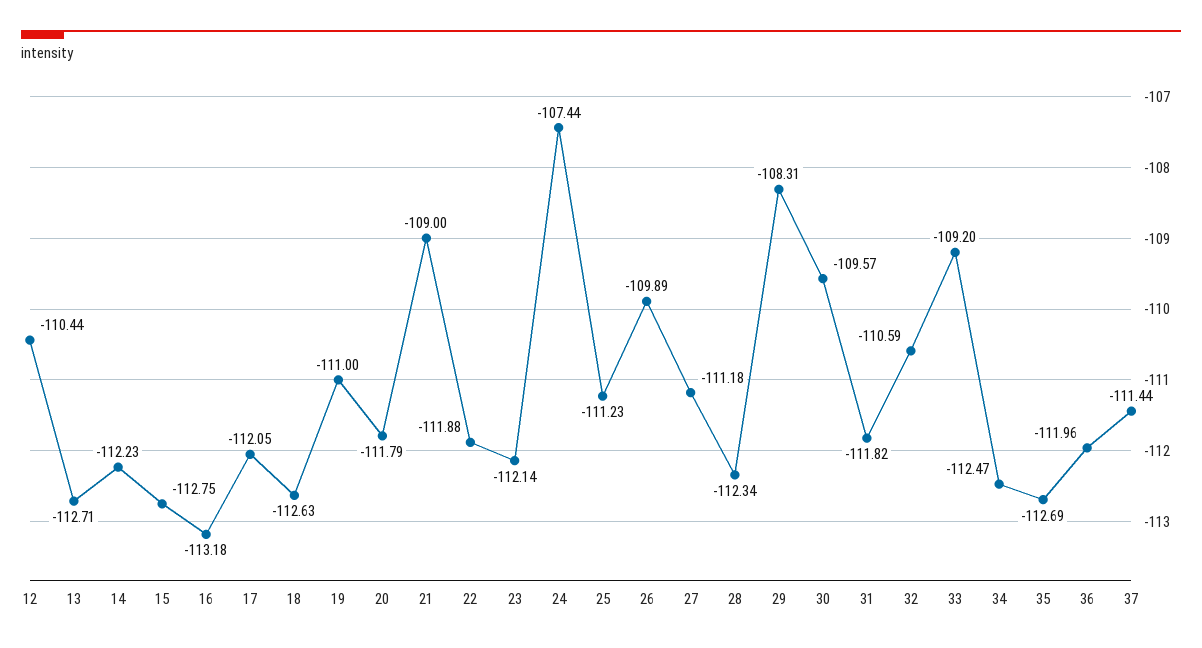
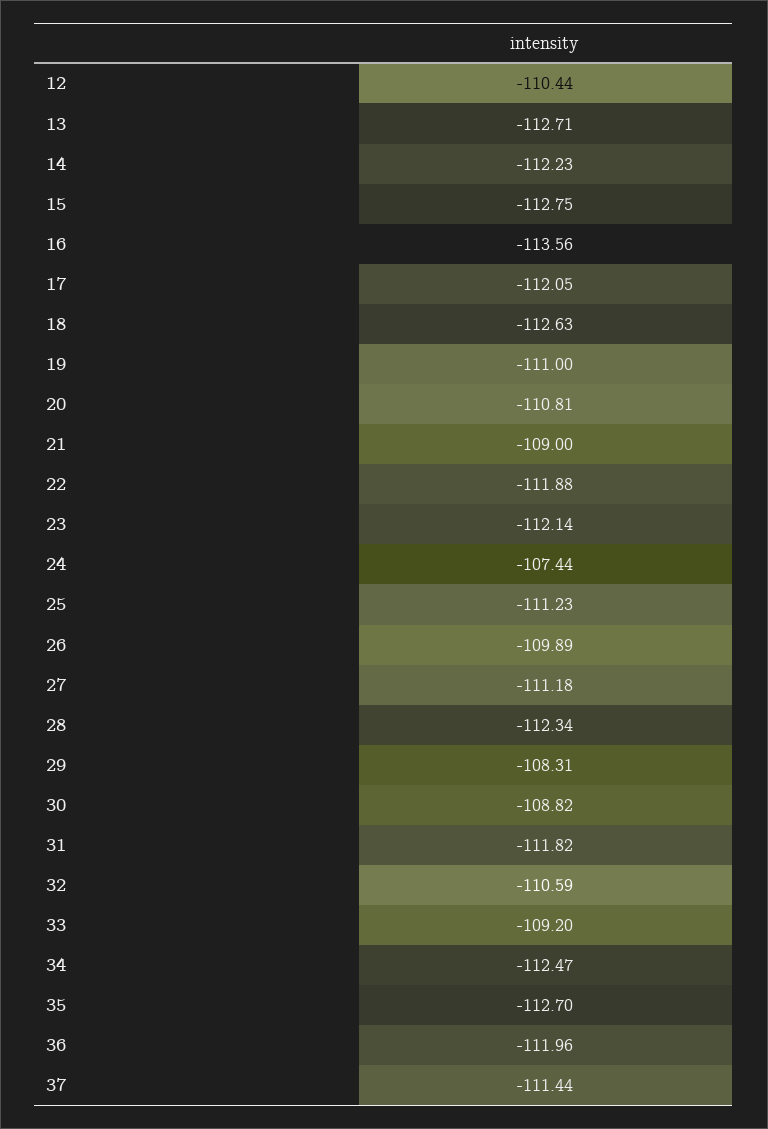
16: -113.18 -> -113.56
20: -111.79 -> -110.81
30: -109.57 -> -108.82
35: -112.69 -> -112.7

